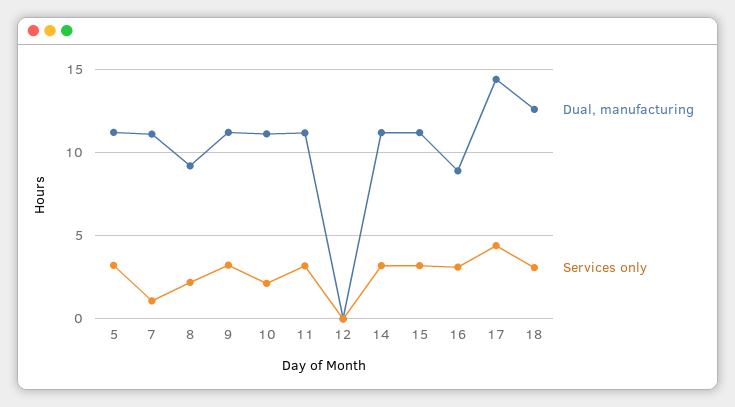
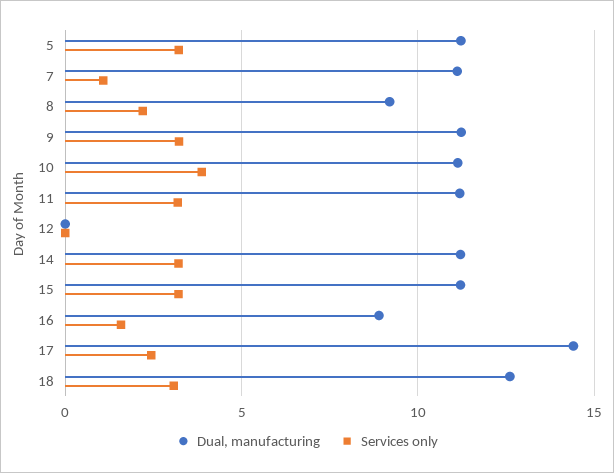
Services only, 10: 2 -> 4
Services only, 16: 3 -> 1.5
Services only, 17: 4.5 -> 2.5

